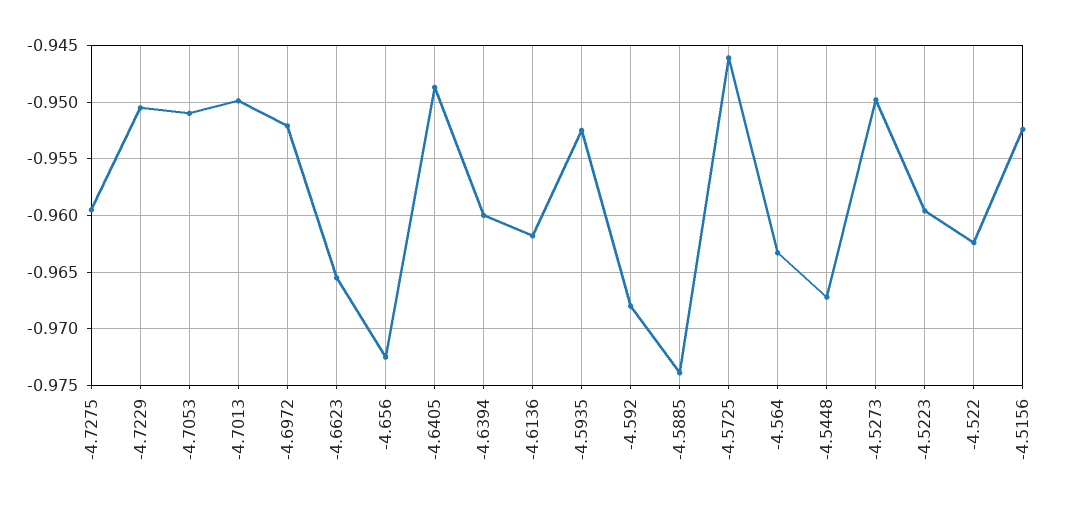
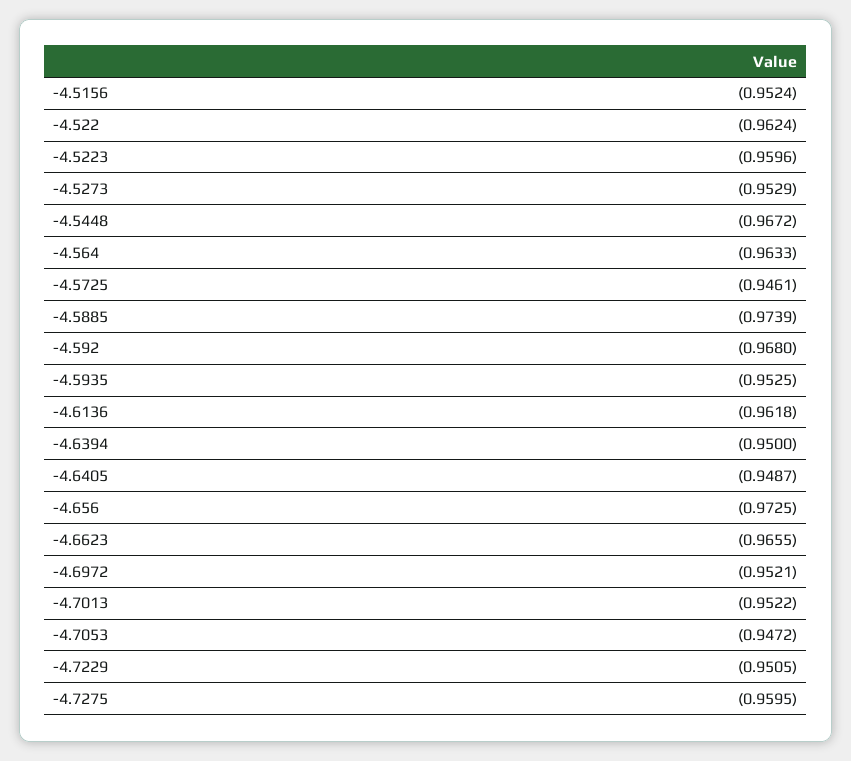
-4.7053: -0.951 -> -0.9472
-4.7013: -0.95 -> -0.9522
-4.6394: -0.96 -> -0.95
-4.5273: -0.95 -> -0.9529

